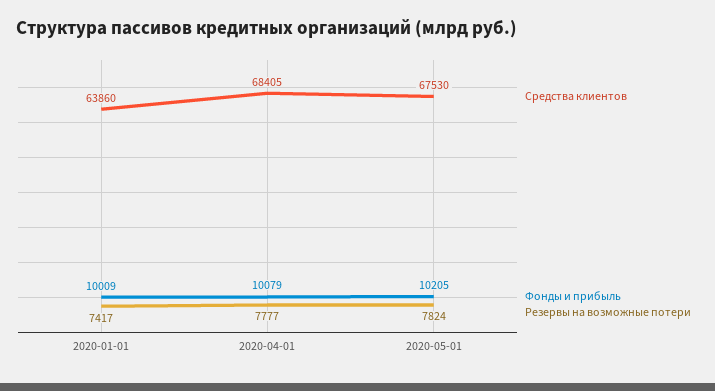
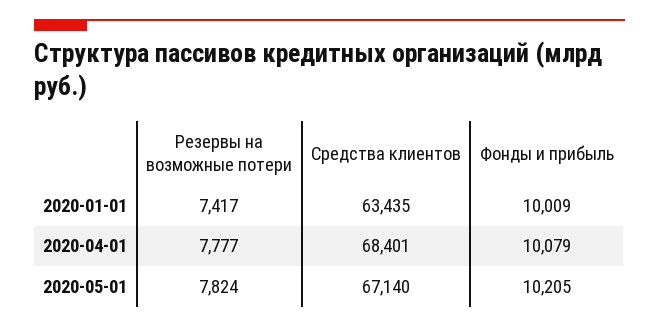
Средства клиентов, 2020-01-01: 63860 -> 63435
Средства клиентов, 2020-04-01: 68405 -> 68401
Средства клиентов, 2020-05-01: 67530 -> 67140

